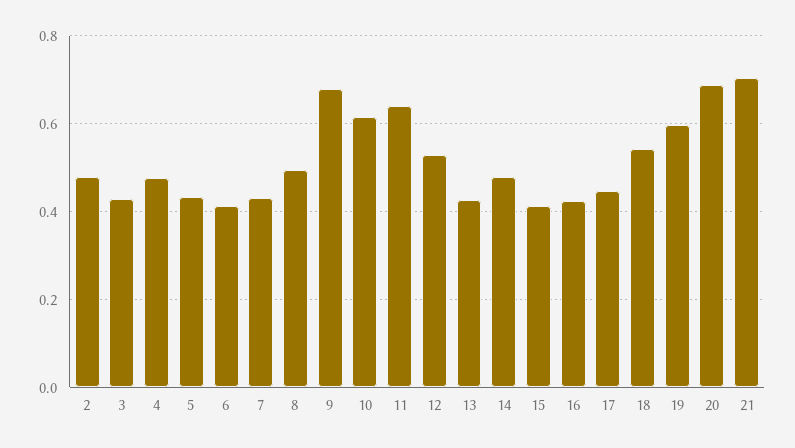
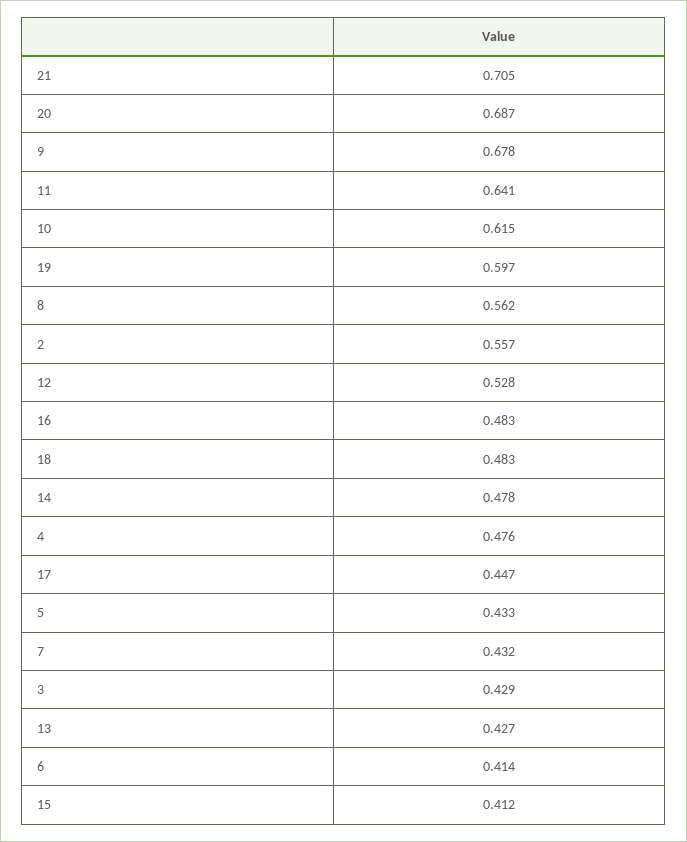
2: 0.48 -> 0.557
8: 0.5 -> 0.562
16: 0.42 -> 0.483
18: 0.54 -> 0.483

